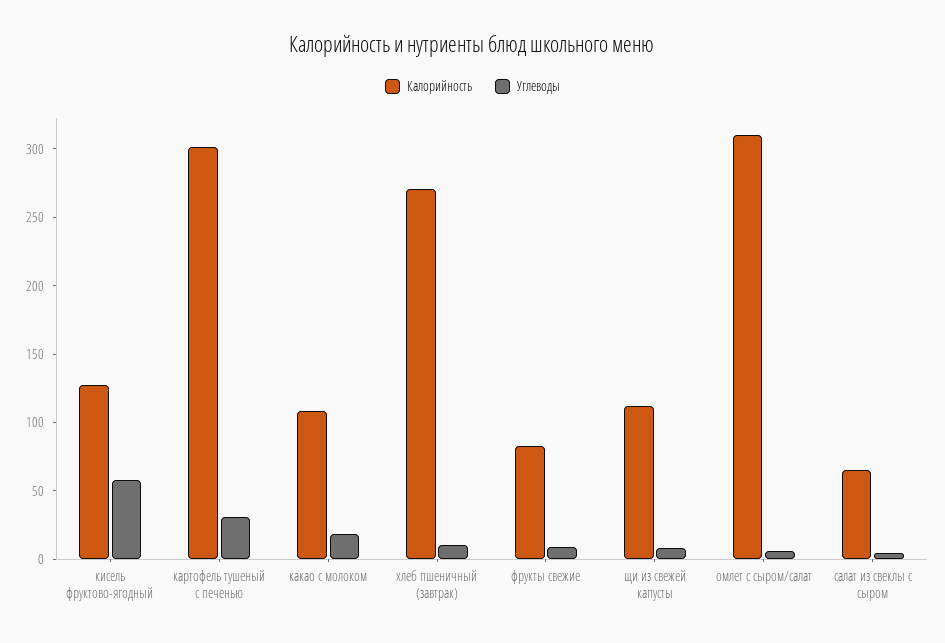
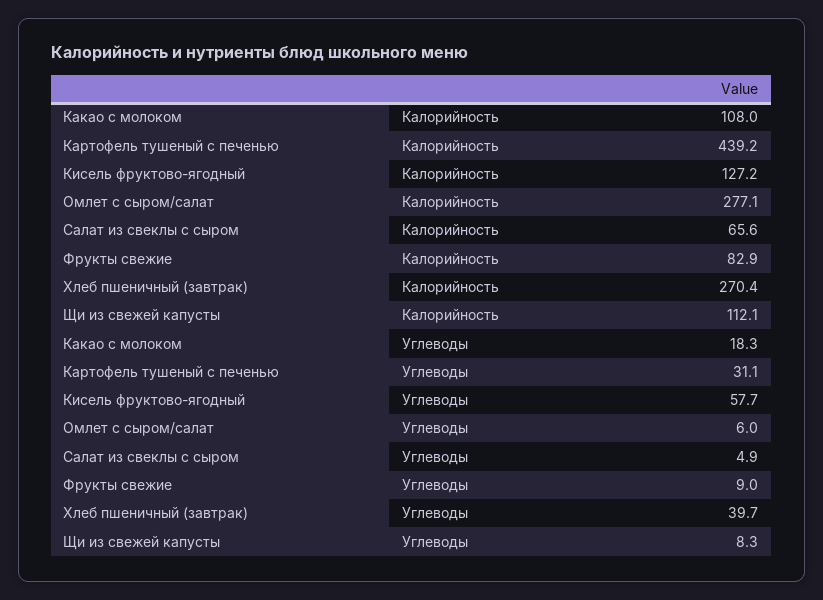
Калорийность, картофель тушеный с печенью: 300 -> 439.2
Углеводы, хлеб пшеничный (завтрак): 10 -> 39.7
Калорийность, омлет с сыром/салат: 310 -> 277.1

